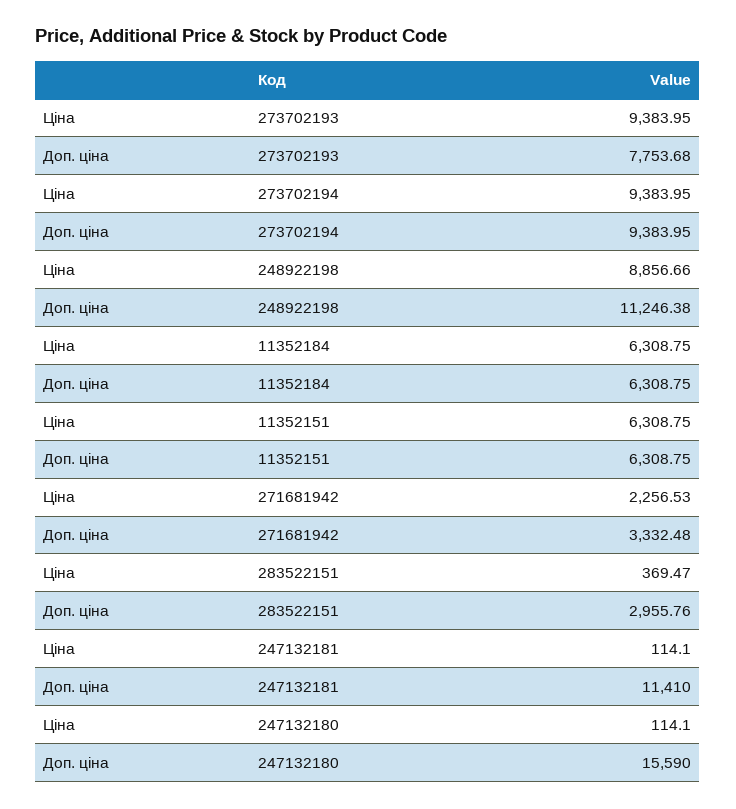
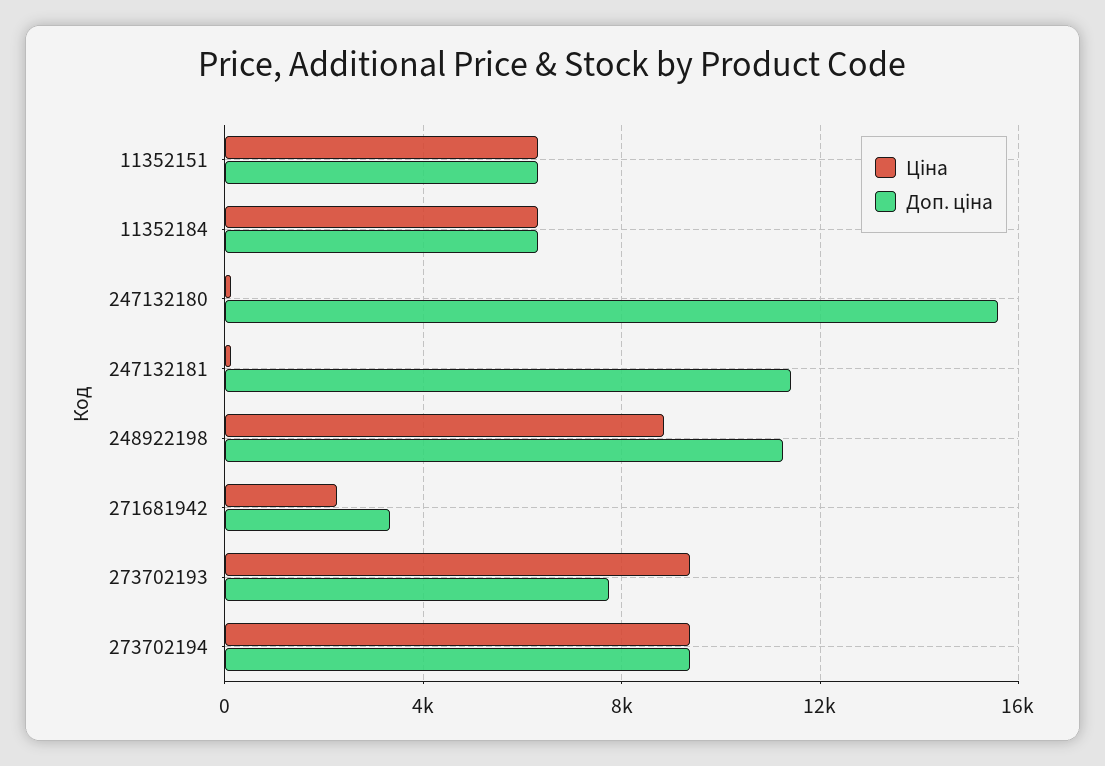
Ціна, 283522151: 369.47 -> none
Доп. ціна, 283522151: 2955.76 -> none

